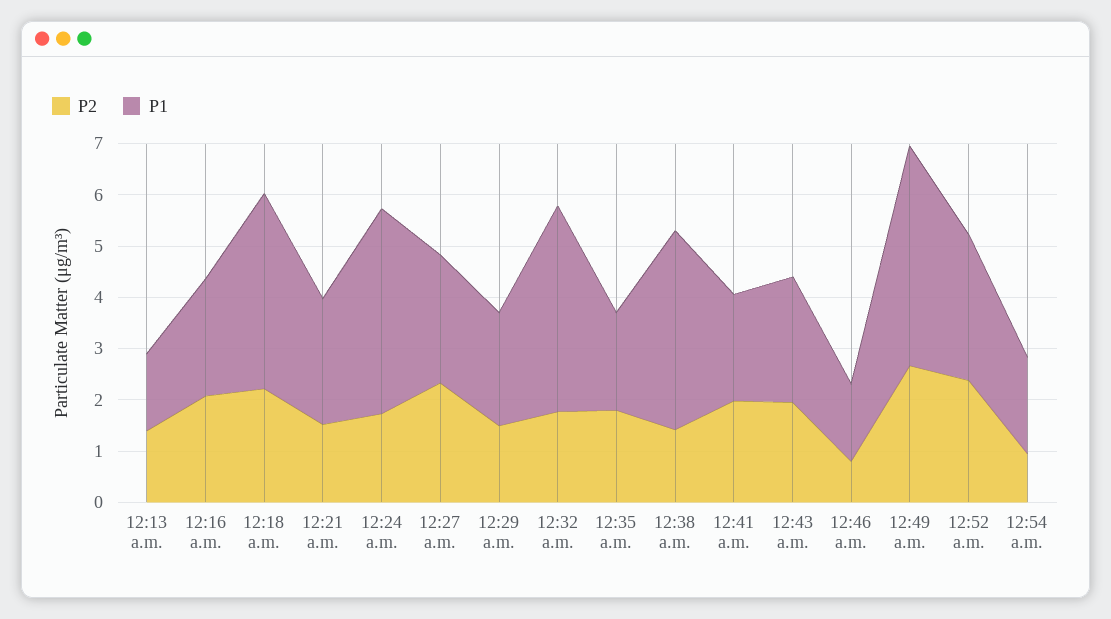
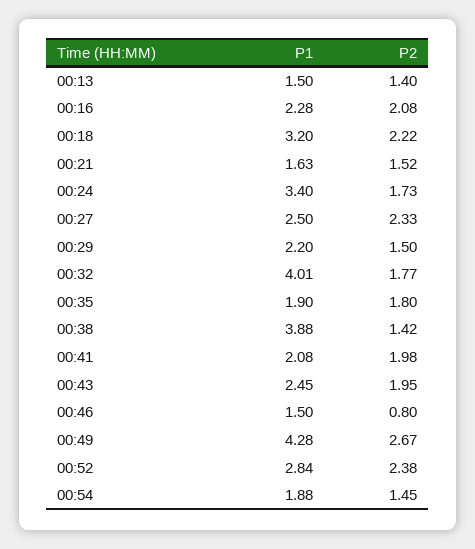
P1, 12:18 a.m.: 3.8 -> 3.2
P1, 12:21 a.m.: 2.4 -> 1.63
P1, 12:24 a.m.: 4 -> 3.4
P2, 12:54 a.m.: 1 -> 1.45

